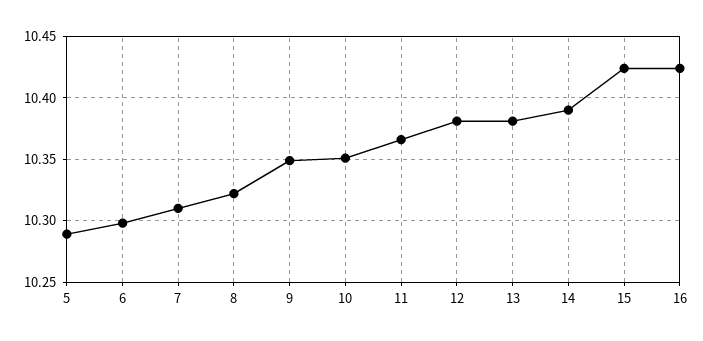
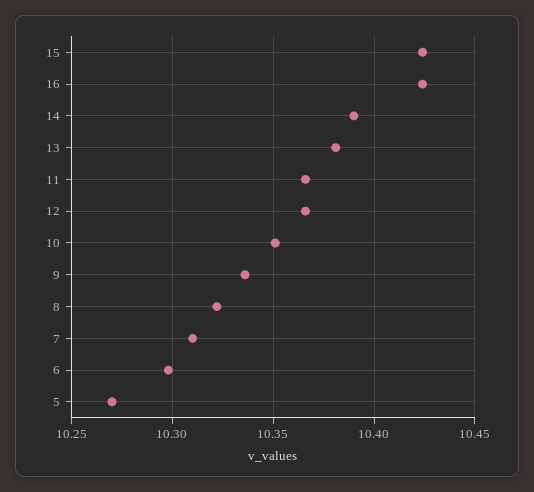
5: 10.29 -> 10.27
9: 10.35 -> 10.335
12: 10.38 -> 10.365

